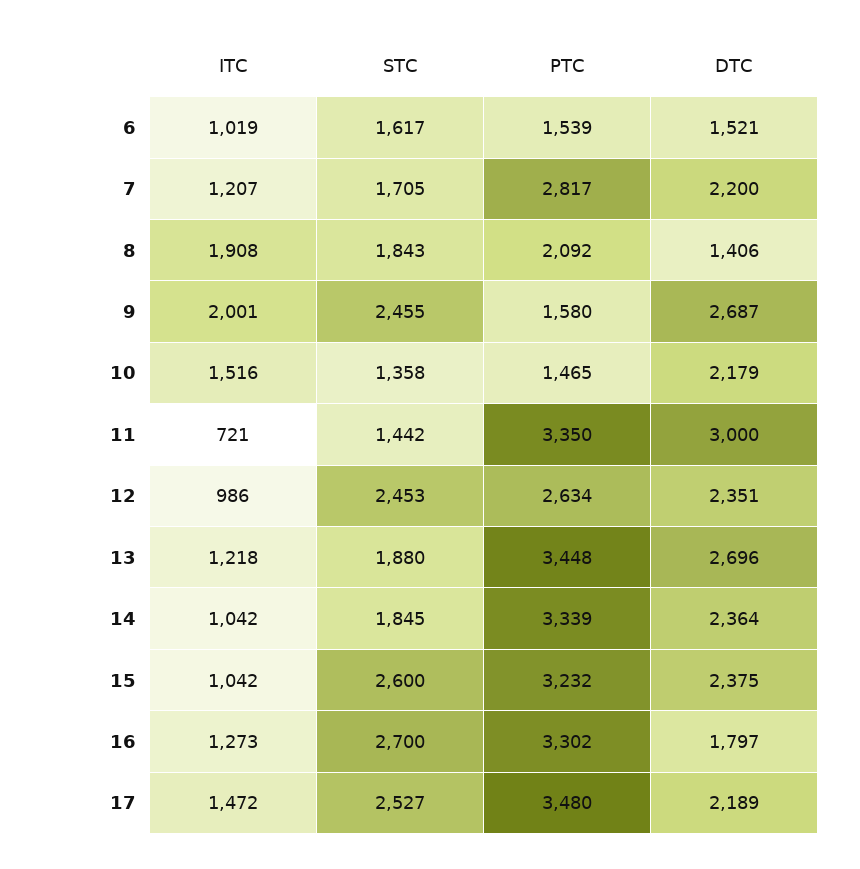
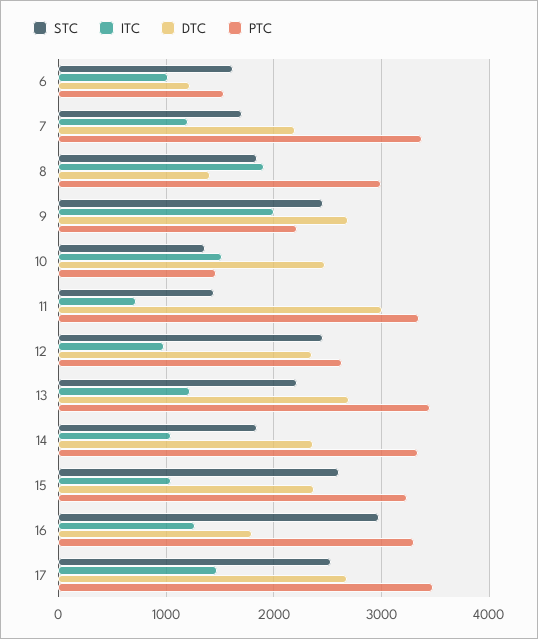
DTC, 6: 1521 -> 1200
PTC, 7: 2817 -> 3400
PTC, 8: 2092 -> 3000
PTC, 9: 1580 -> 2200
DTC, 10: 2179 -> 2500
STC, 13: 1880 -> 2200
STC, 16: 2700 -> 3000
DTC, 17: 2189 -> 2700

